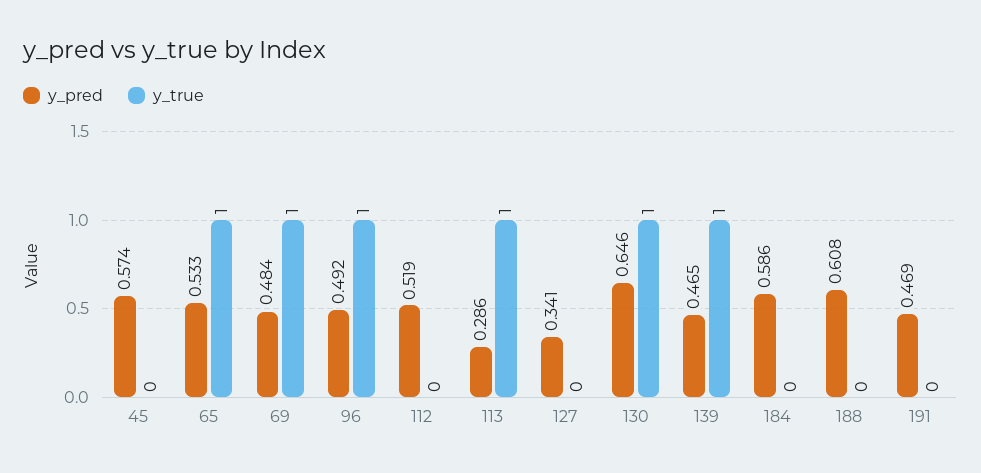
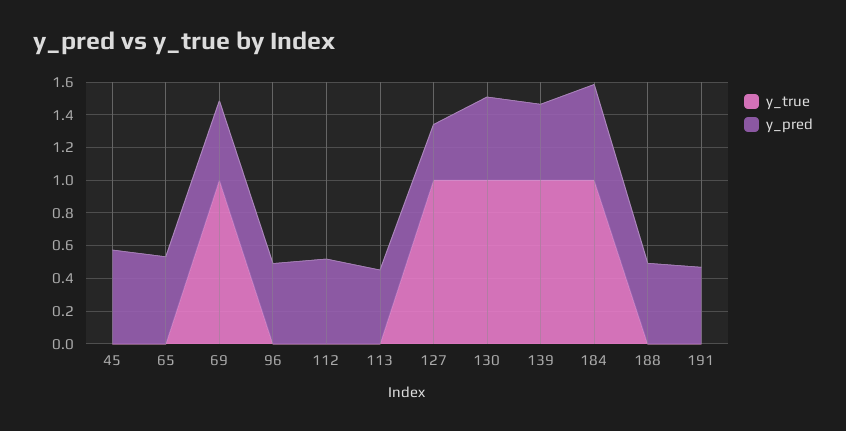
y_true, 65: 1 -> 0
y_true, 96: 1 -> 0
y_pred, 113: 0.286 -> 0.45
y_true, 113: 1 -> 0
y_true, 127: 0 -> 1
y_pred, 130: 0.646 -> 0.5
y_true, 184: 0 -> 1
y_pred, 188: 0.608 -> 0.5

